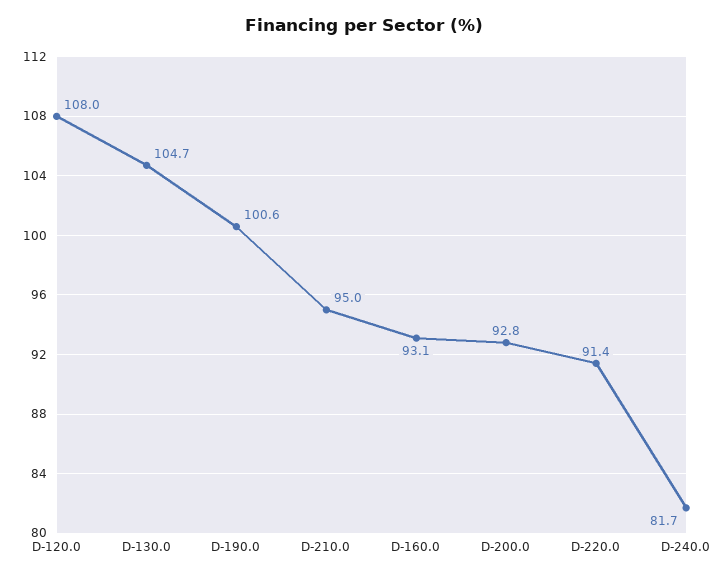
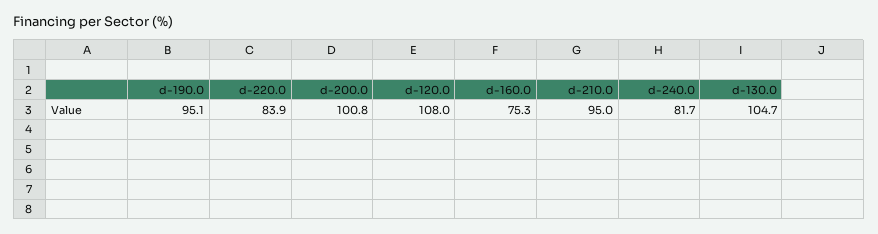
D-190.0: 100.6 -> 95.1
D-160.0: 93.1 -> 75.3
D-200.0: 92.8 -> 100.8
D-220.0: 91.4 -> 83.9

